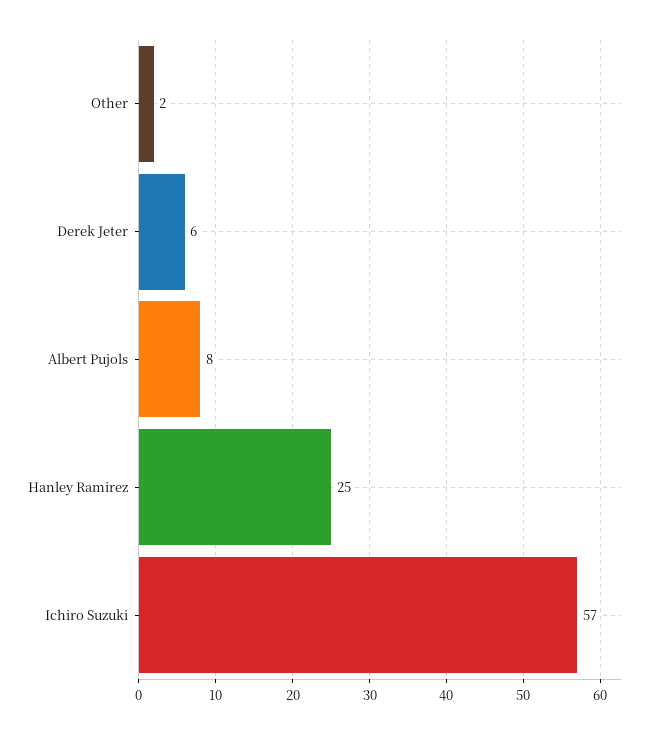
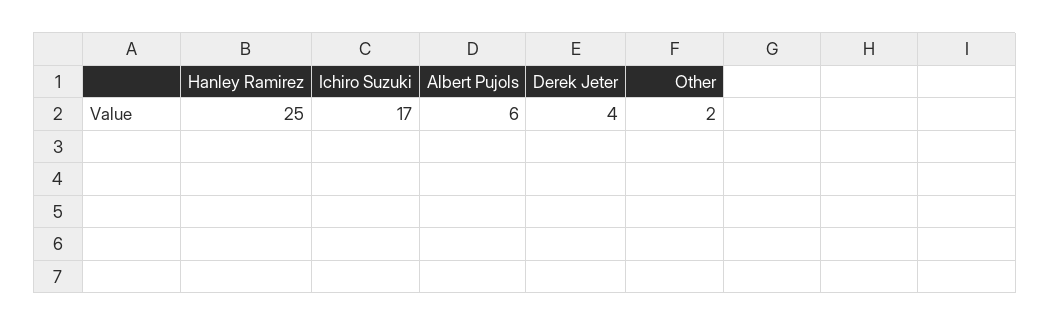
Derek Jeter: 6 -> 4
Albert Pujols: 8 -> 6
Ichiro Suzuki: 57 -> 17

